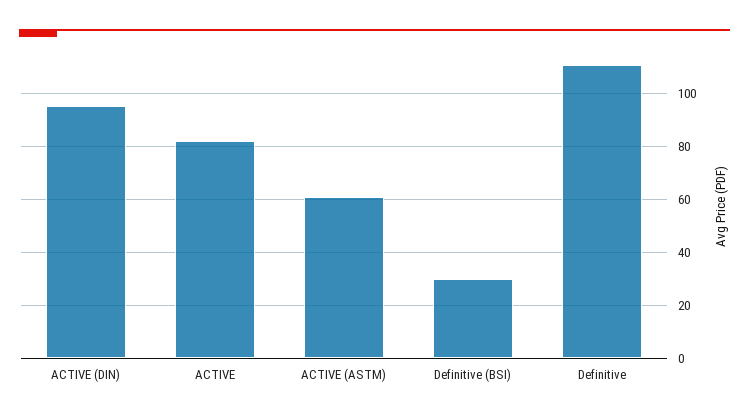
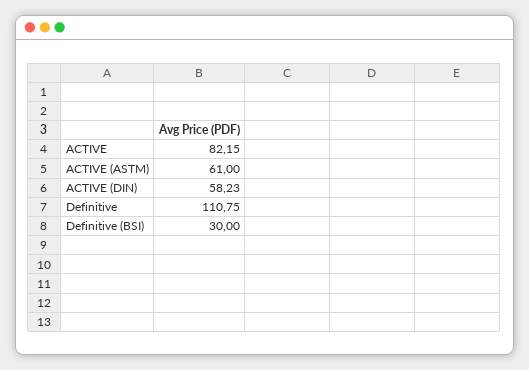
ACTIVE (DIN): 95 -> 58.23

